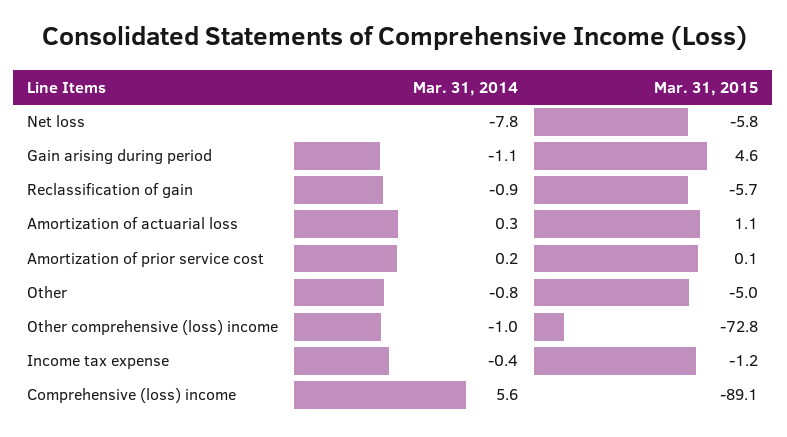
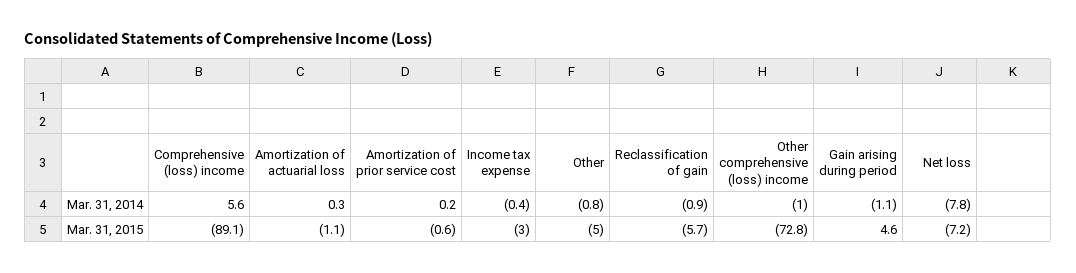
Mar. 31, 2015, Net loss: -5.8 -> -7.2
Mar. 31, 2015, Amortization of actuarial loss: 1.1 -> -1.1
Mar. 31, 2015, Amortization of prior service cost: 0.1 -> -0.6
Mar. 31, 2015, Income tax expense: -1.2 -> -3

